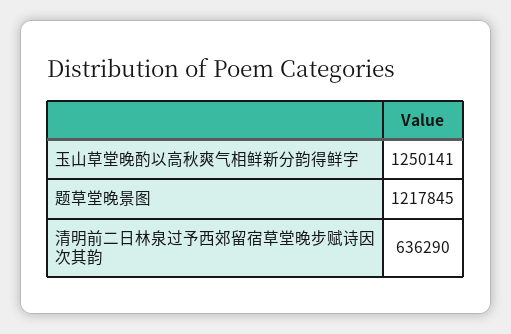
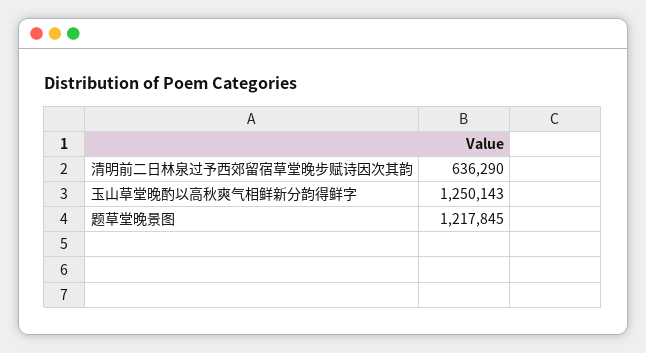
玉山草堂晚酌以高秋爽气相鲜新分韵得鲜字: 1250141 -> 1250143

